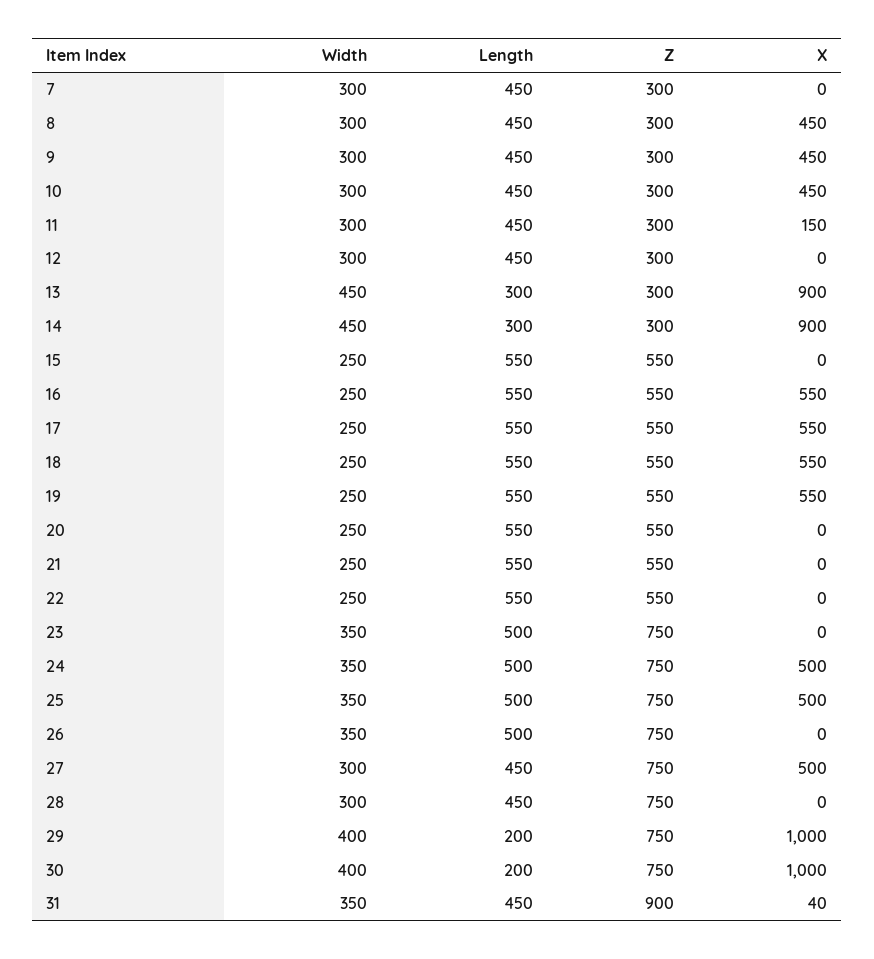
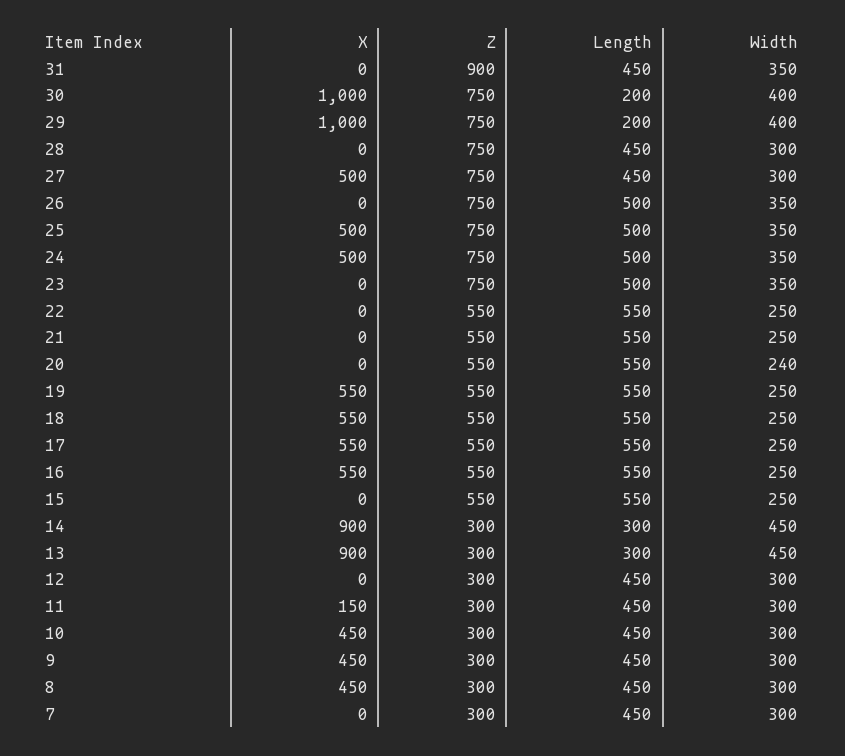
Width, 20: 250 -> 240
X, 31: 40 -> 0

